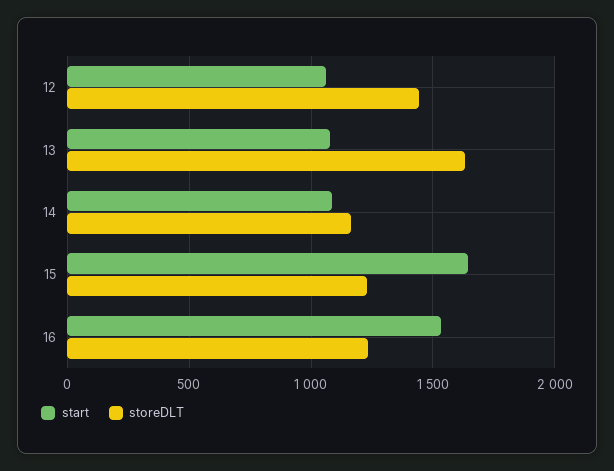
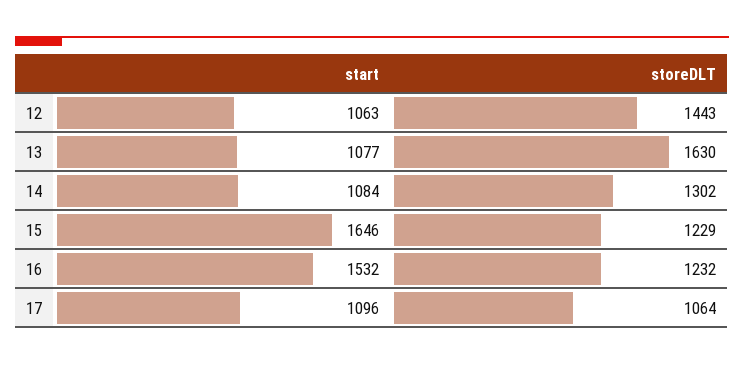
storeDLT, 14: 1150 -> 1302
start, 17: none -> 1096
storeDLT, 17: none -> 1064

